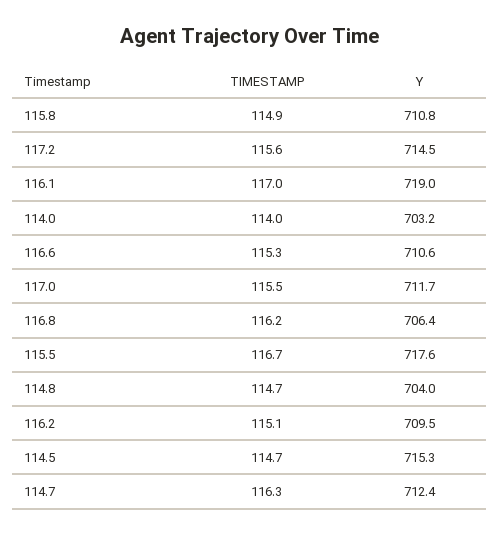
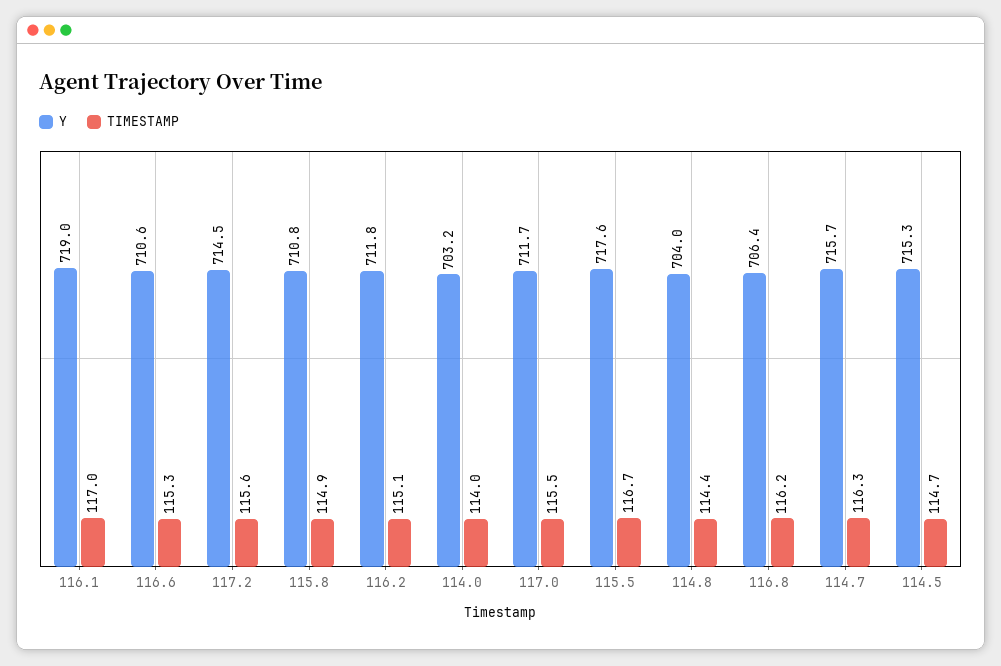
TIMESTAMP, 114.8: 114.7 -> 114.4
Y, 116.2: 709.5 -> 711.8
Y, 114.7: 712.4 -> 715.7

